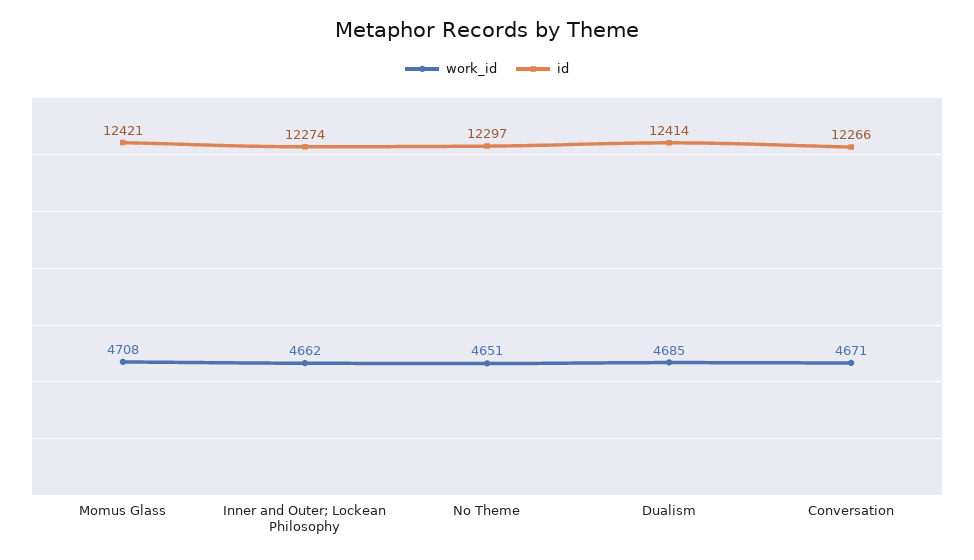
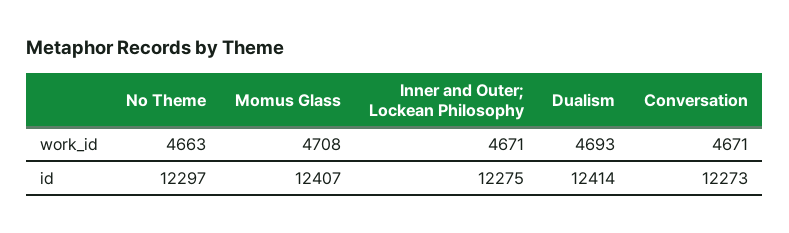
id, Momus Glass: 12421 -> 12407
work_id, Inner and Outer; Lockean Philosophy: 4662 -> 4671
id, Inner and Outer; Lockean Philosophy: 12274 -> 12275
work_id, No Theme: 4651 -> 4663
work_id, Dualism: 4685 -> 4693
id, Conversation: 12266 -> 12273

